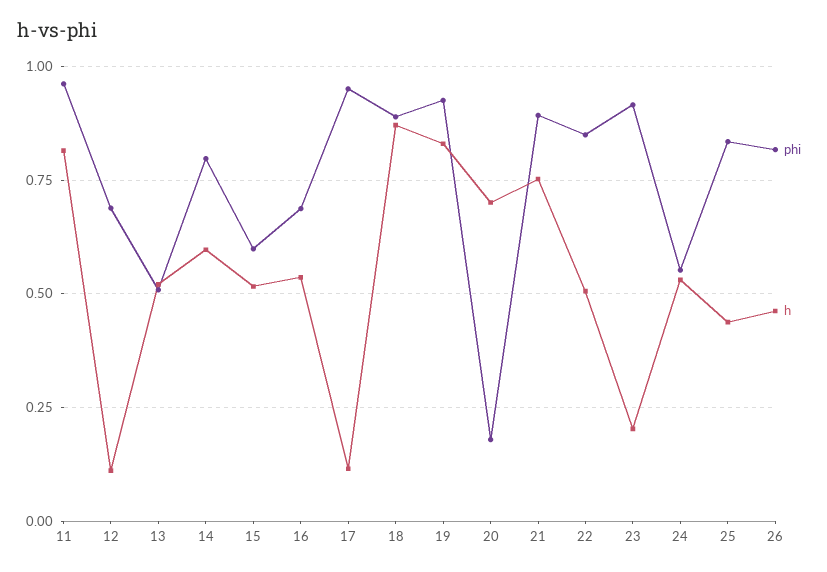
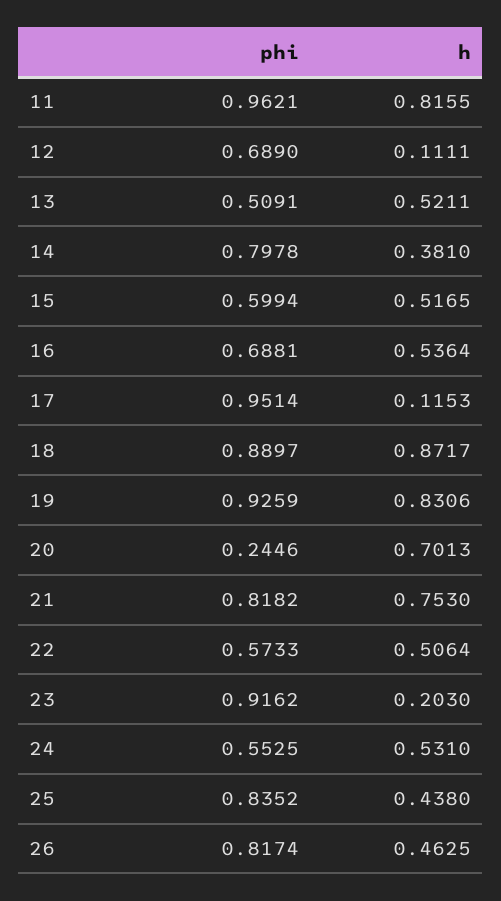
h, 14: 0.6 -> 0.381
phi, 20: 0.175 -> 0.2446
phi, 21: 0.9 -> 0.8182
phi, 22: 0.85 -> 0.5733

